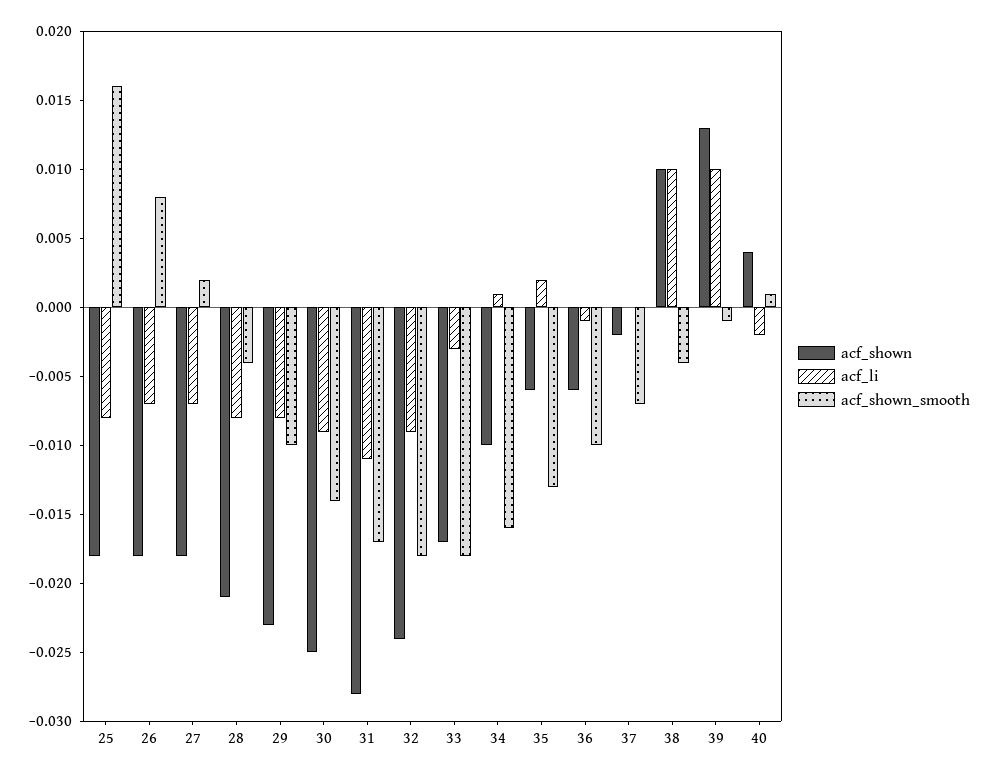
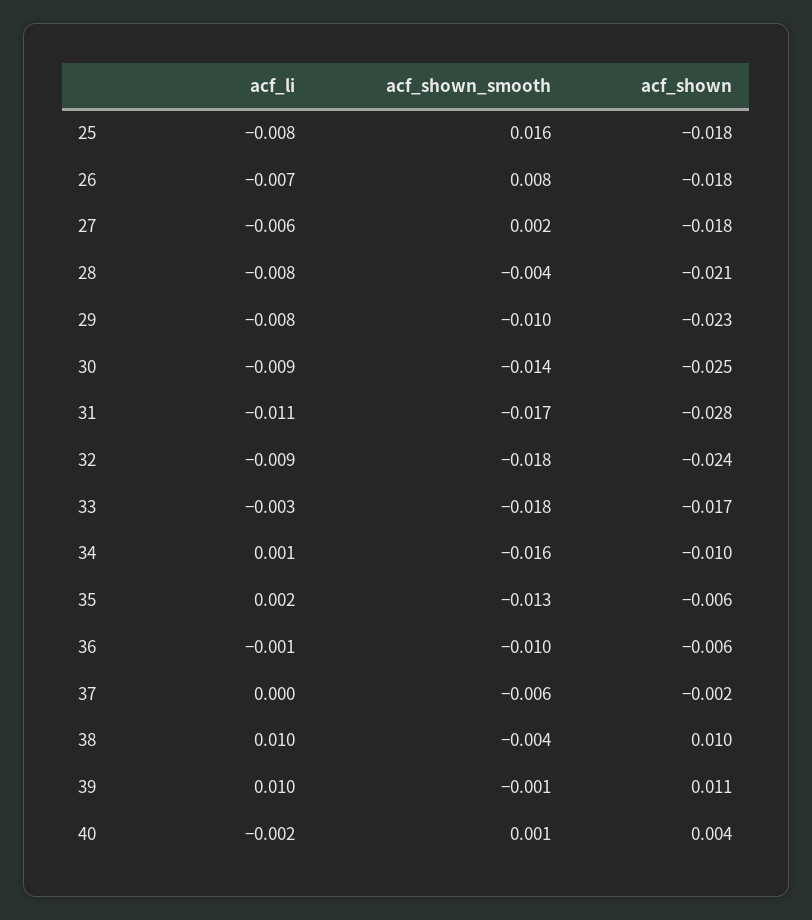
acf_li, 27: -0.007 -> -0.006
acf_shown_smooth, 37: -0.007 -> -0.006
acf_shown, 39: 0.013 -> 0.011

